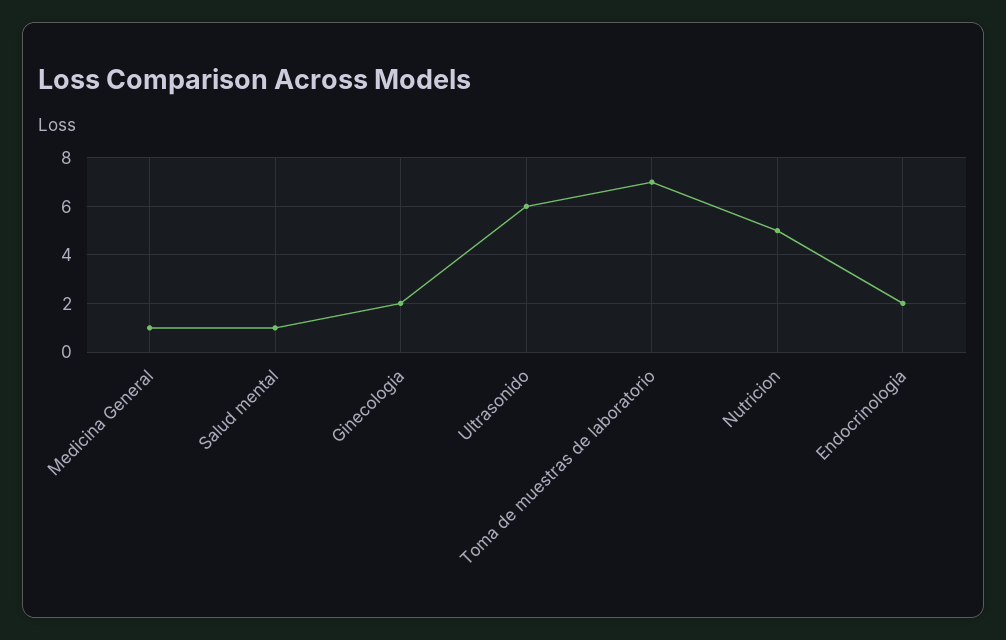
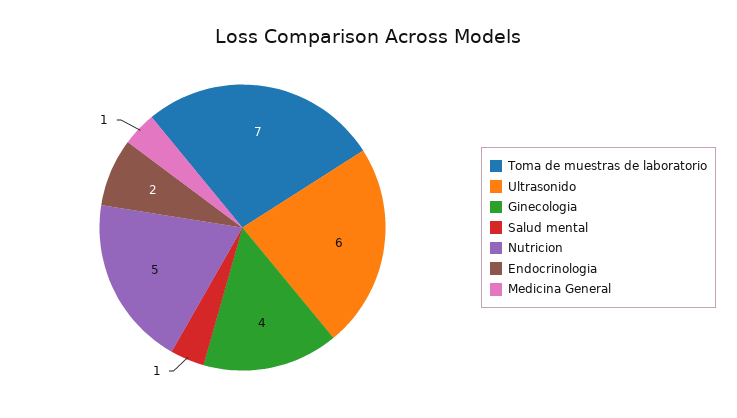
Ginecologia: 2 -> 4

